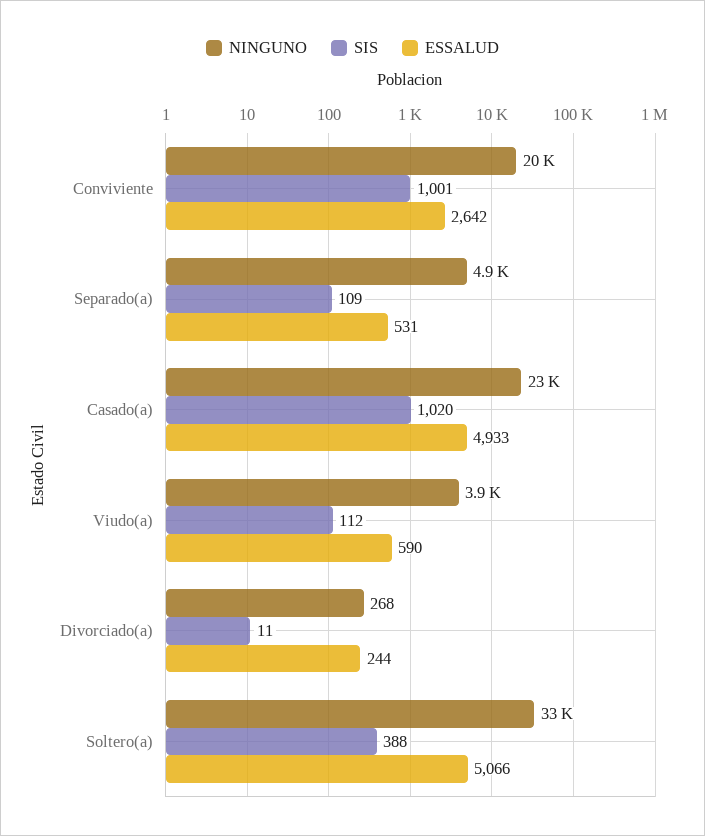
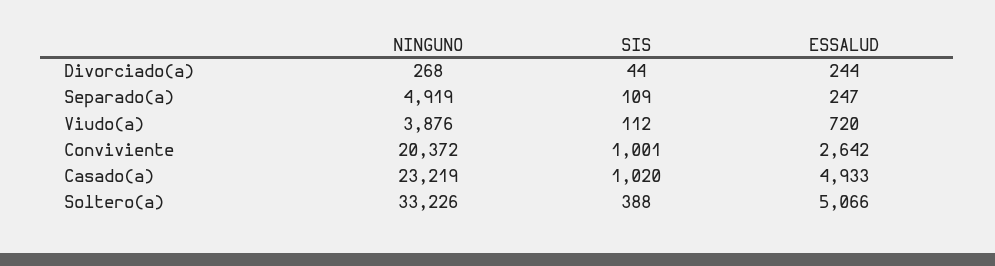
ESSALUD, Separado(a): 531 -> 247
ESSALUD, Viudo(a): 590 -> 720
SIS, Divorciado(a): 11 -> 44

